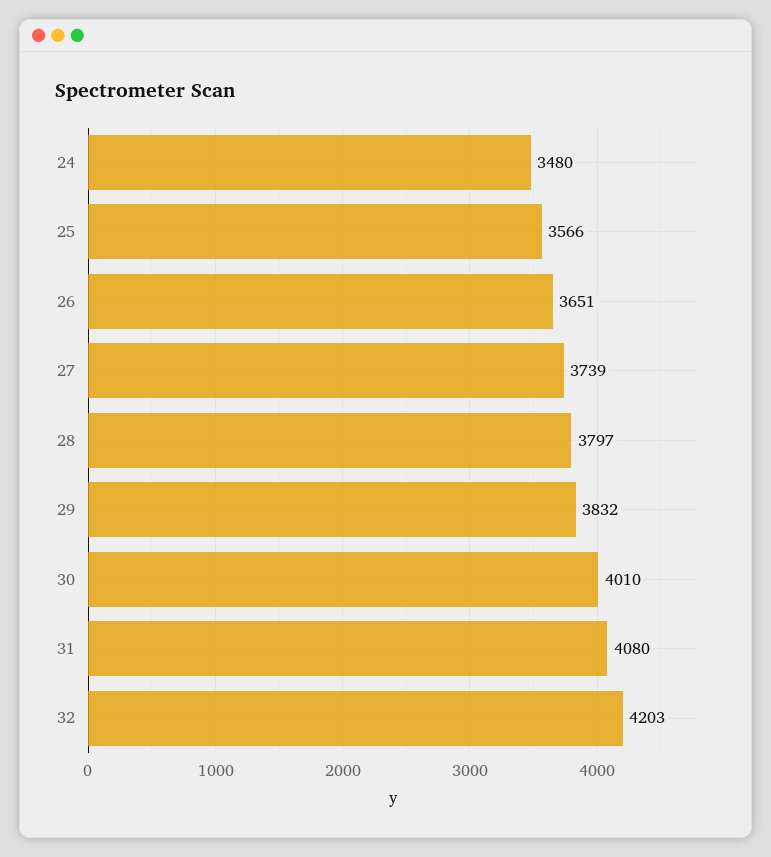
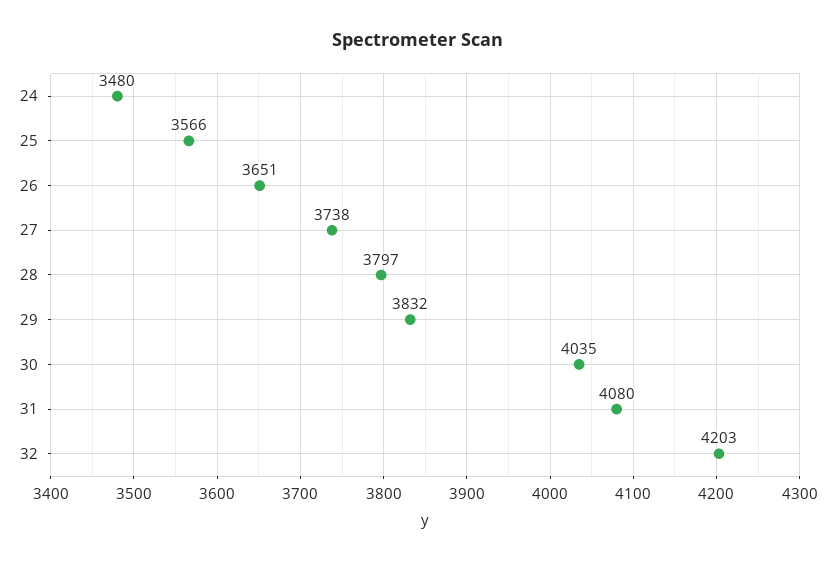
27: 3739 -> 3738
30: 4010 -> 4035

